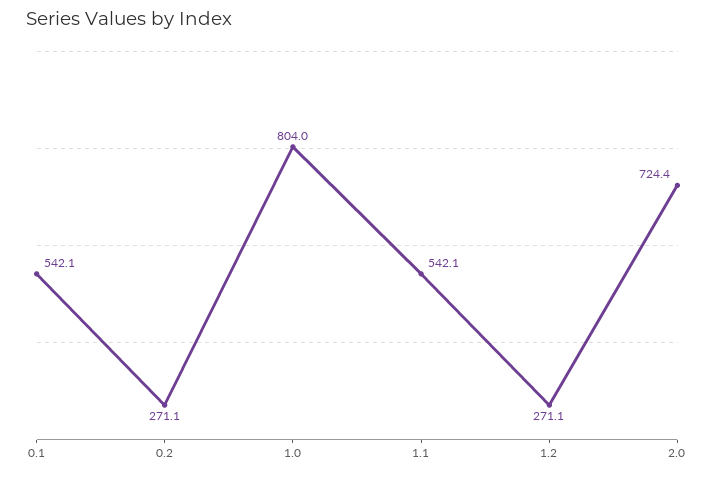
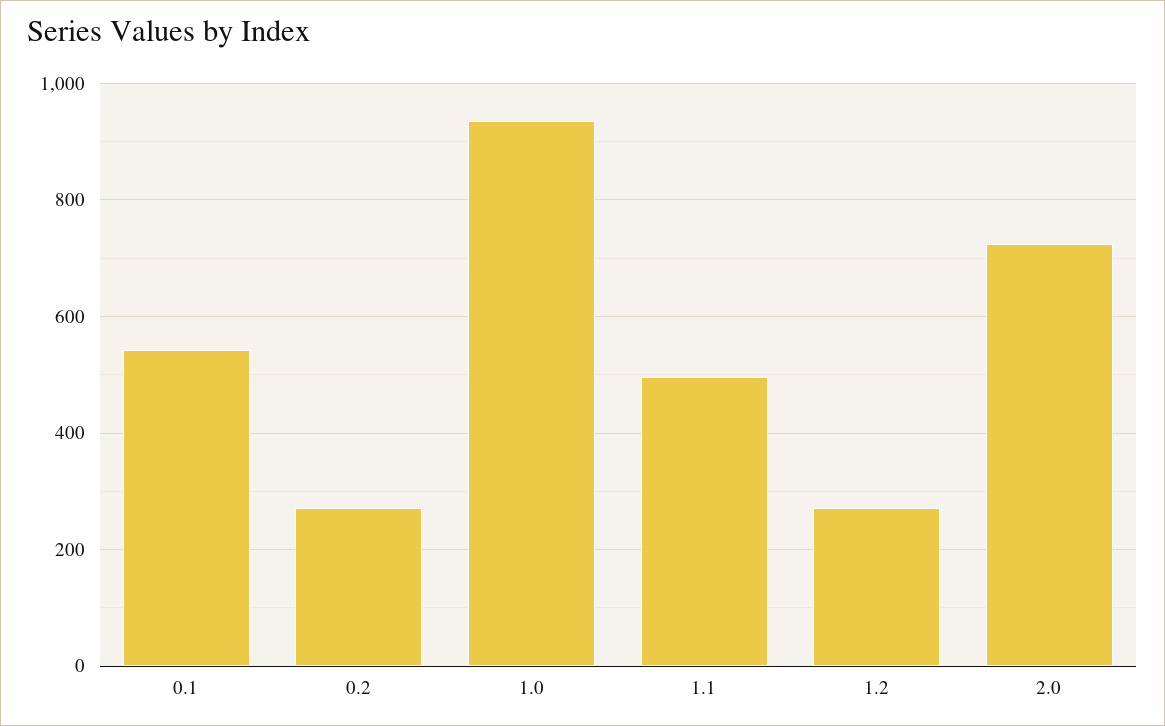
1.0: 804 -> 940
1.1: 542.1 -> 500

